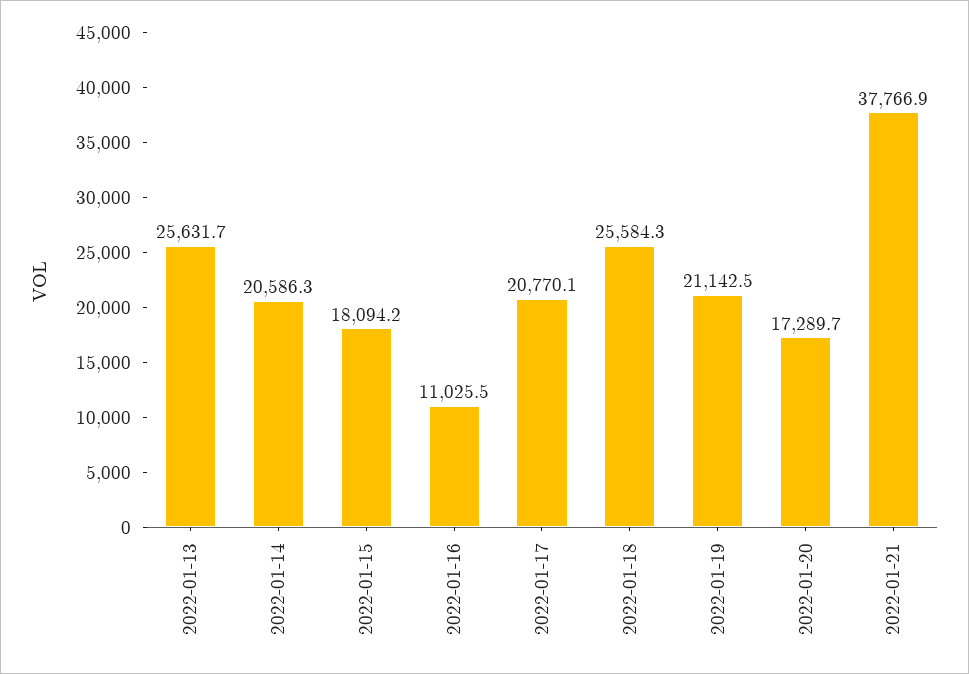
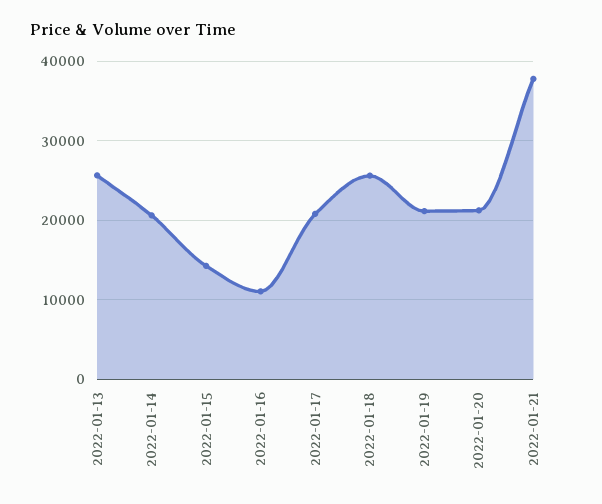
2022-01-15: 18094.2 -> 14000
2022-01-20: 17289.7 -> 21000

